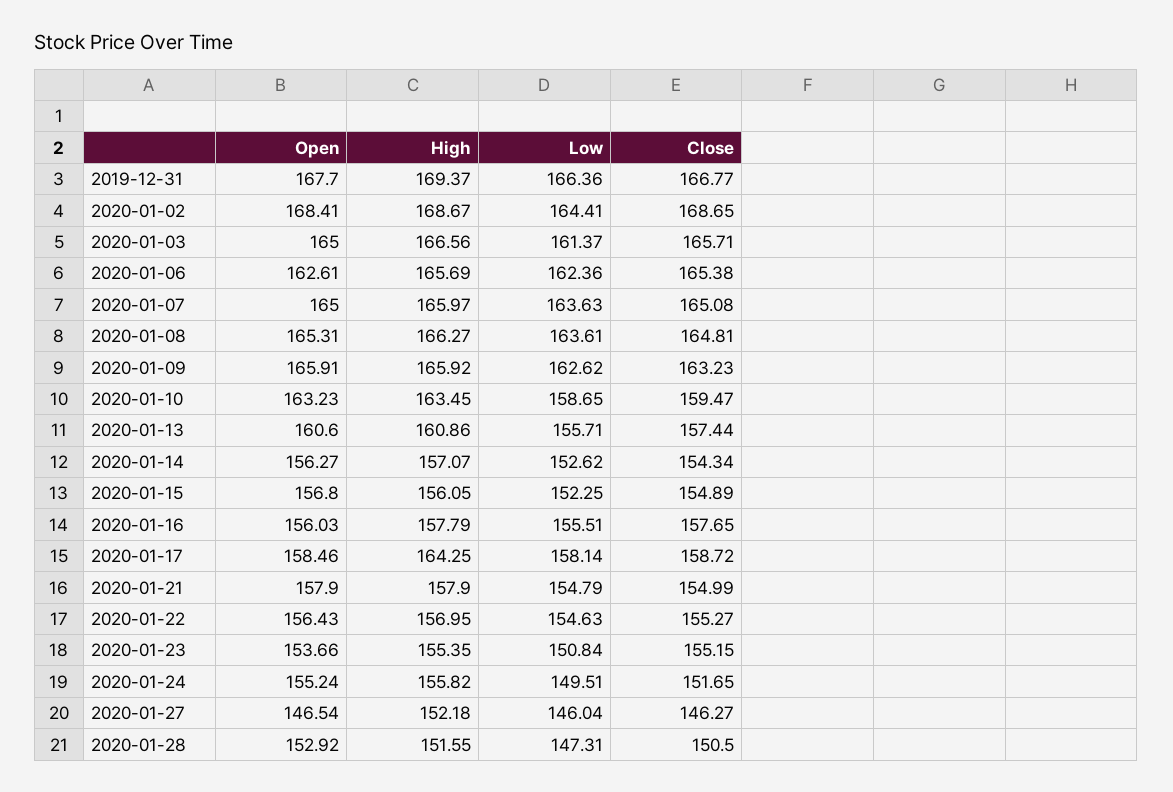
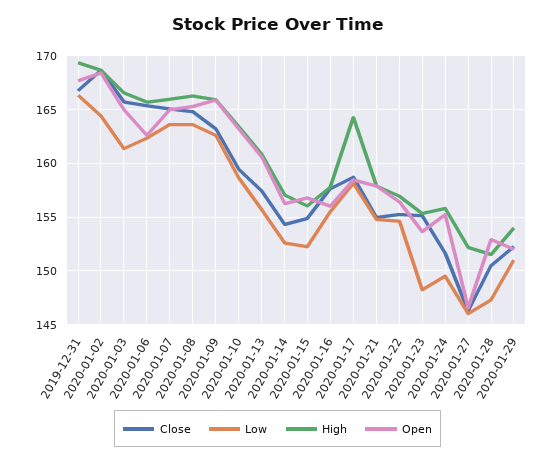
Low, 2020-01-23: 150.84 -> 148
Close, 2020-01-29: none -> 152
Low, 2020-01-29: none -> 151
High, 2020-01-29: none -> 154
Open, 2020-01-29: none -> 152

